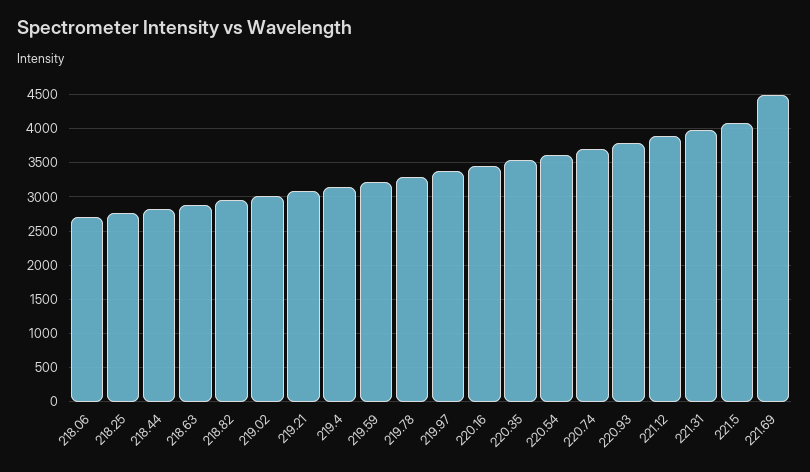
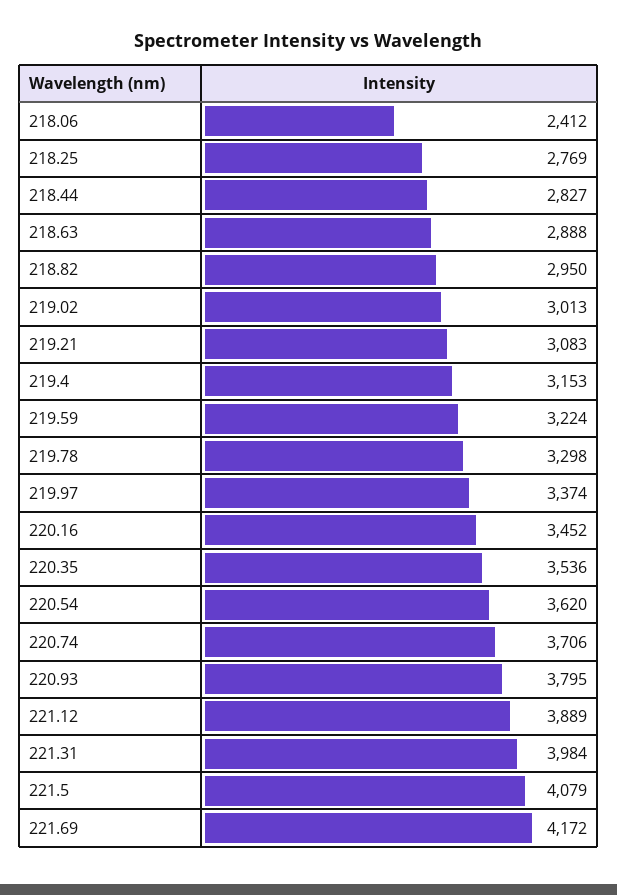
218.06: 2700 -> 2412
221.69: 4500 -> 4172

